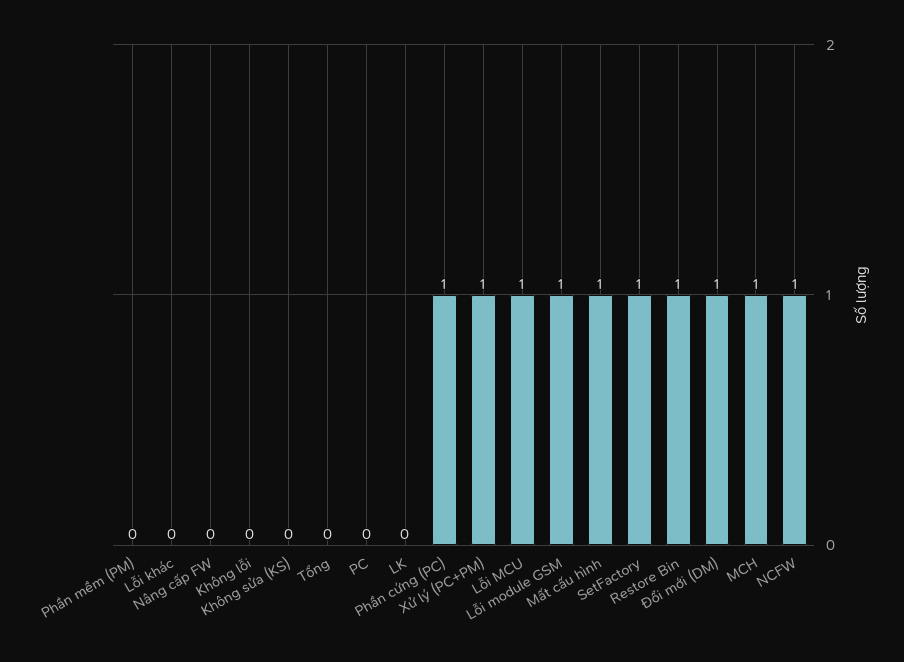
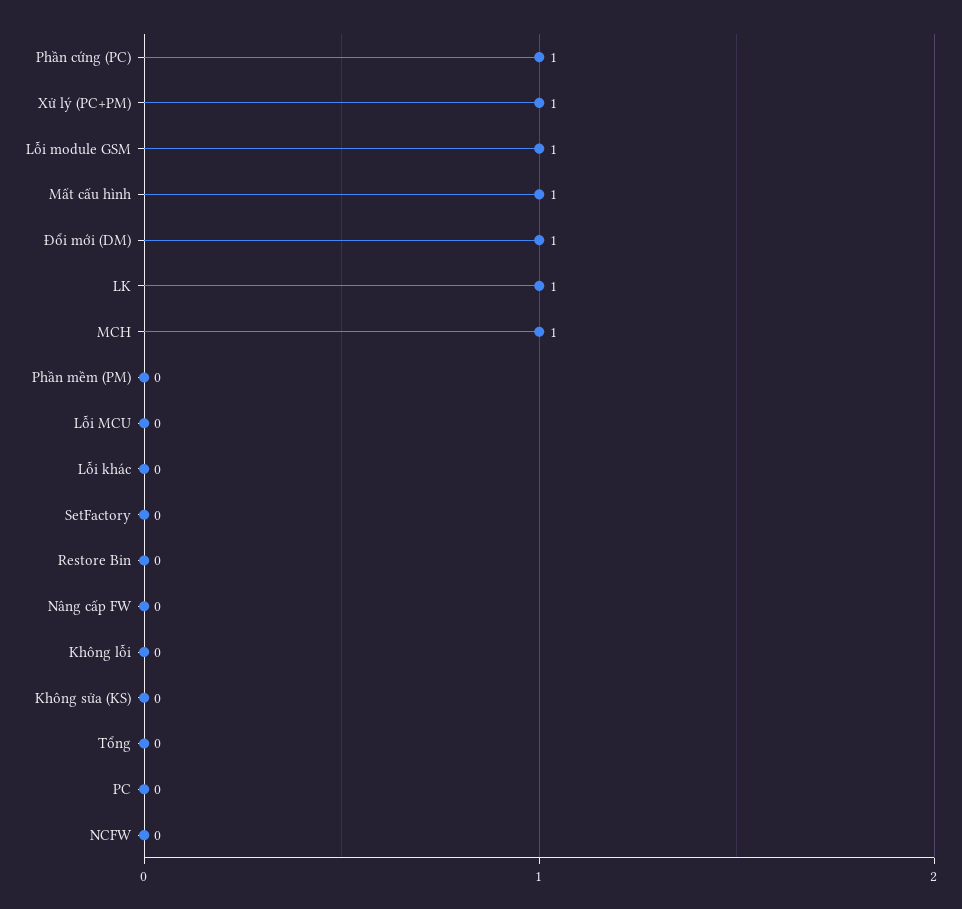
LK: 0 -> 1
Lỗi MCU: 1 -> 0
SetFactory: 1 -> 0
Restore Bin: 1 -> 0
NCFW: 1 -> 0

